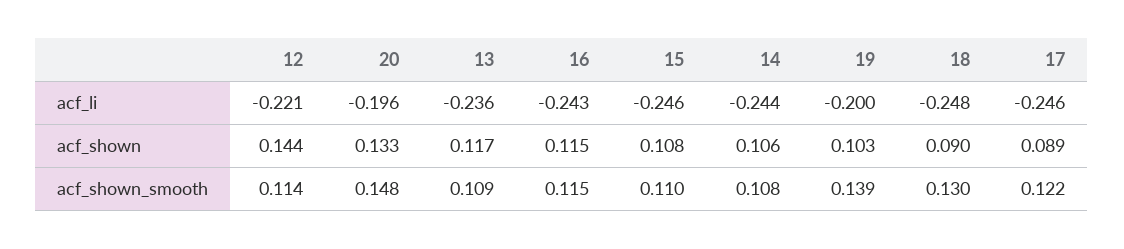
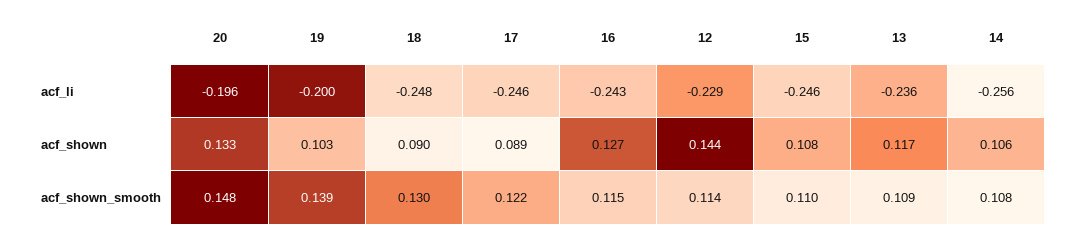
12, acf_li: -0.221 -> -0.229
14, acf_li: -0.244 -> -0.256
16, acf_shown: 0.115 -> 0.127

